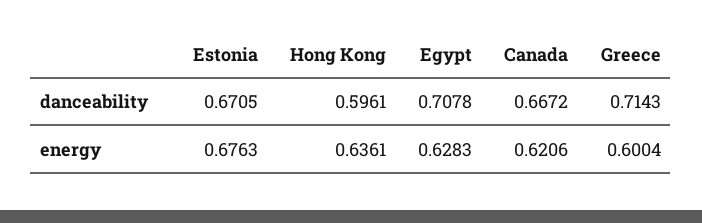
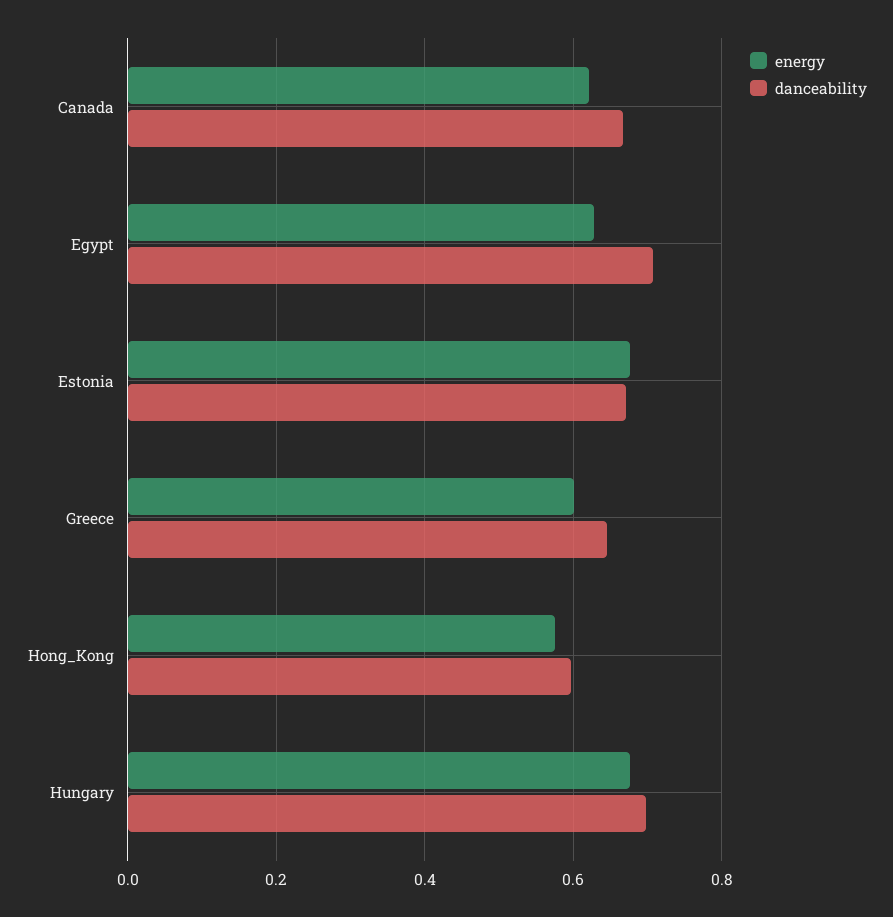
danceability, Greece: 0.7143 -> 0.64
energy, Hong Kong: 0.6361 -> 0.58
energy, Hungary: none -> 0.68
danceability, Hungary: none -> 0.7

